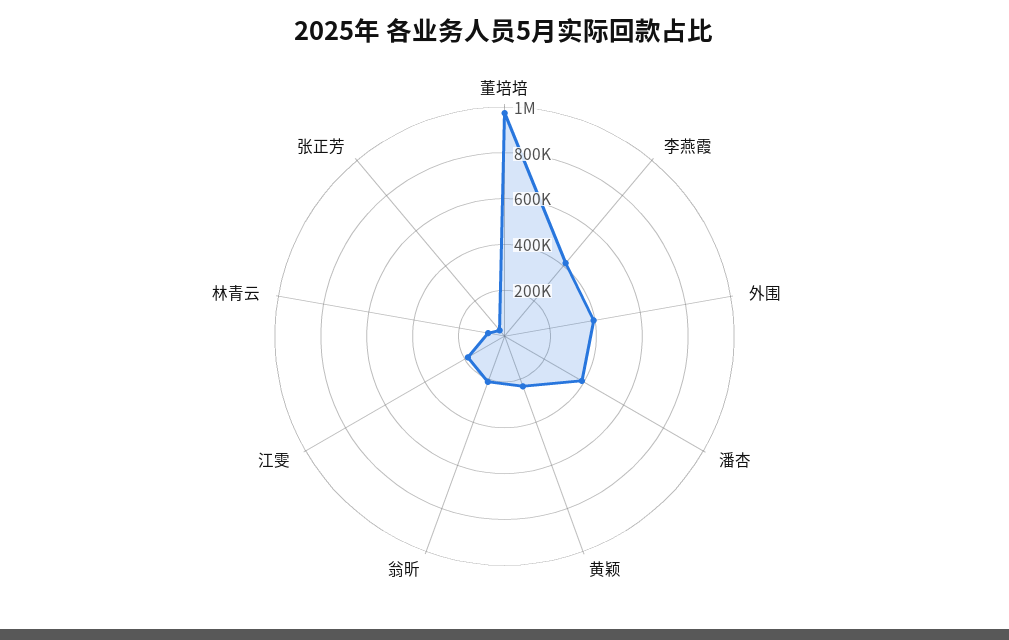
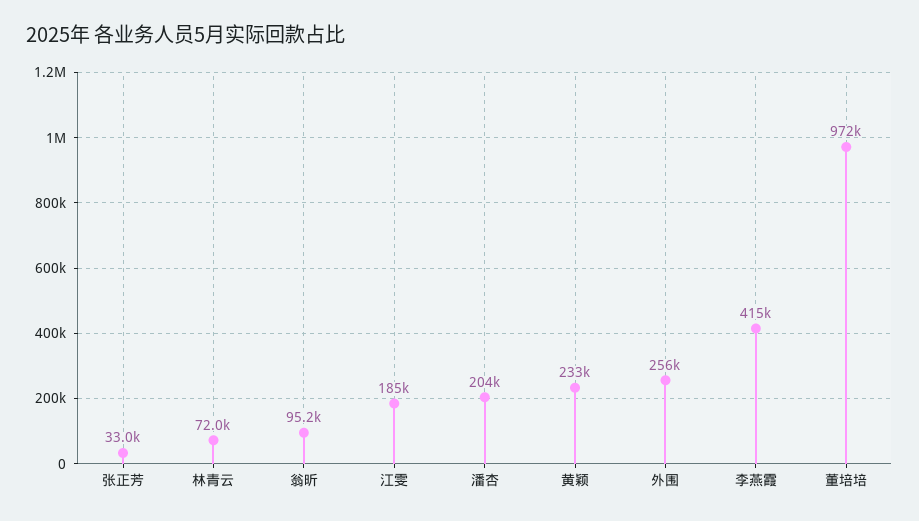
外围: 400000 -> 256000
潘杏: 400000 -> 204000
翁昕: 200000 -> 95200

